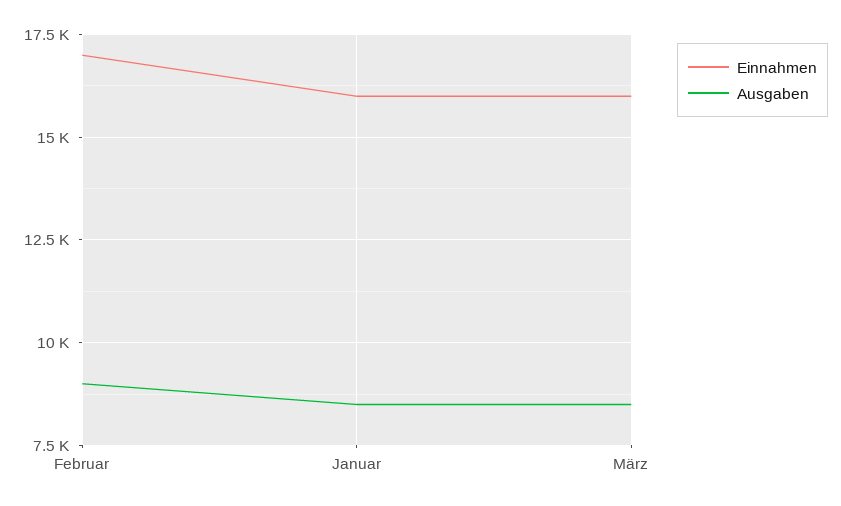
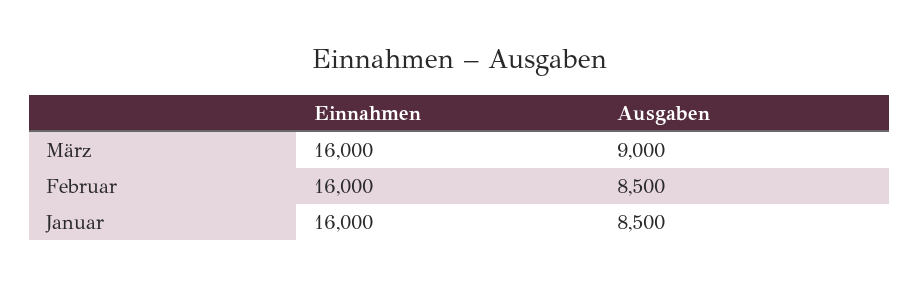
Einnahmen, Februar: 17000 -> 16000
Ausgaben, Februar: 9000 -> 8500
Ausgaben, März: 8500 -> 9000

